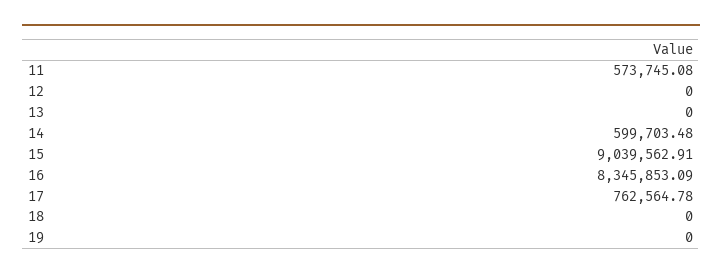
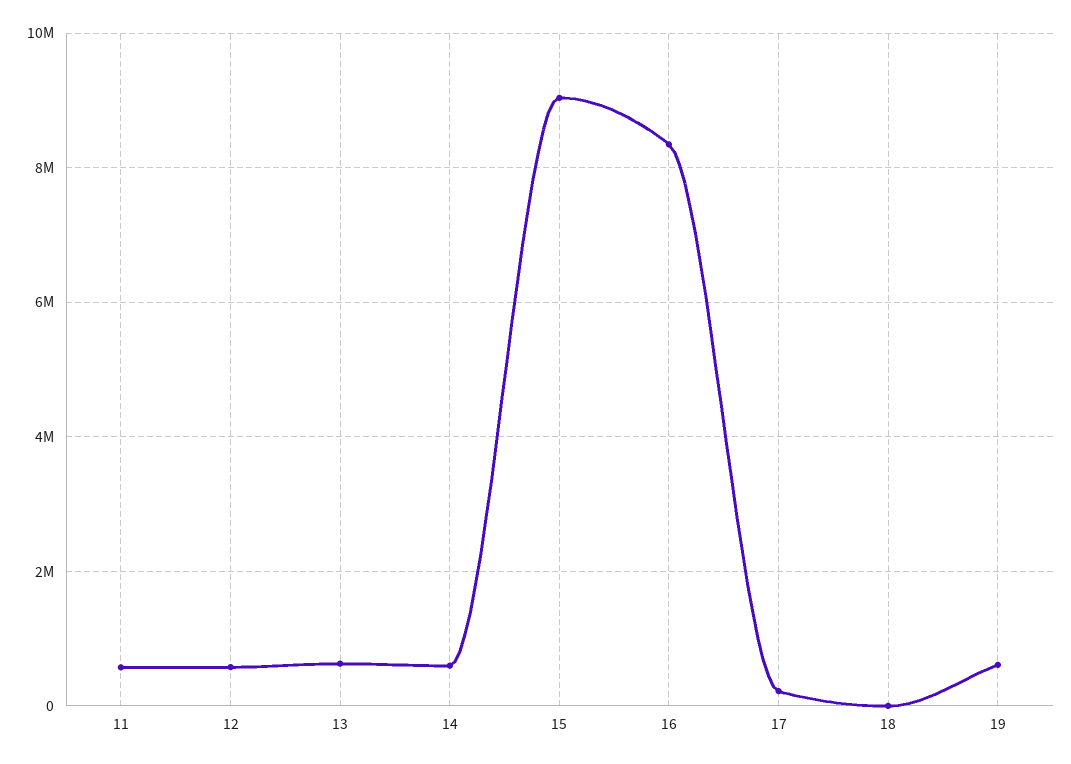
12: 0 -> 600000
13: 0 -> 600000
17: 762564.78 -> 200000
19: 0 -> 600000

